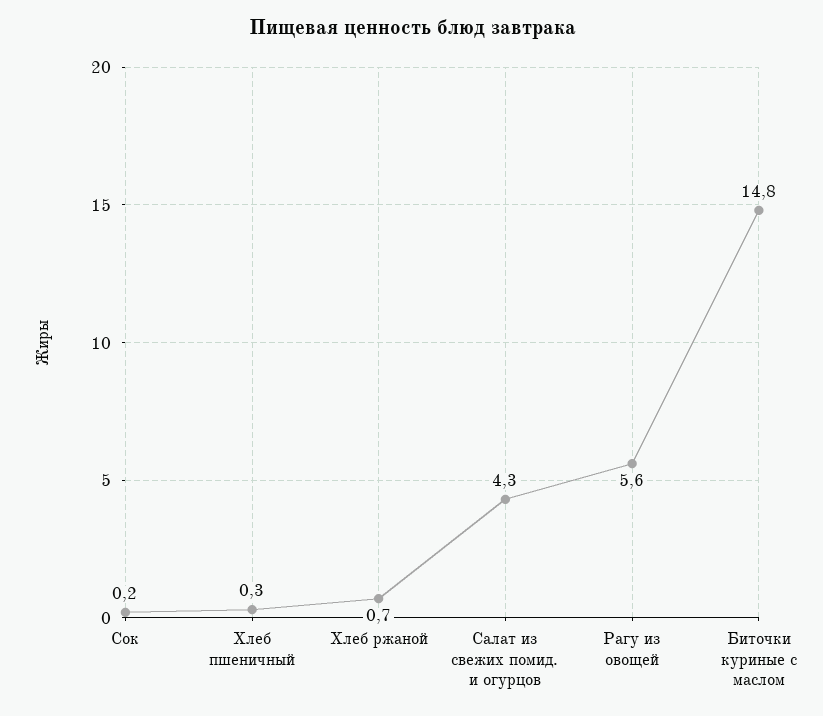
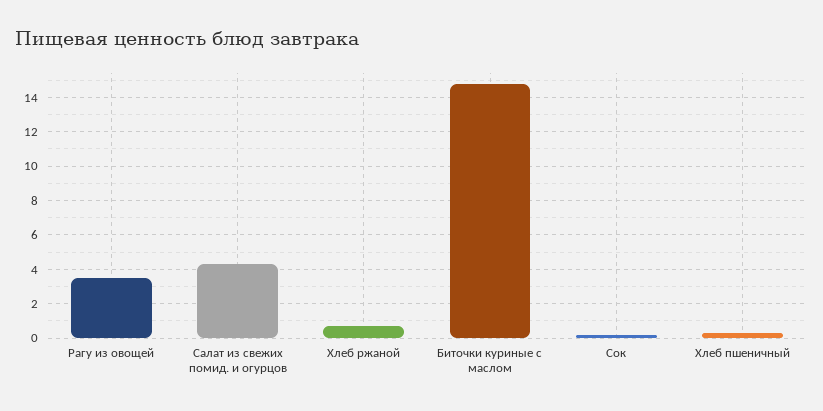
Рагу из овощей: 5.6 -> 3.5

